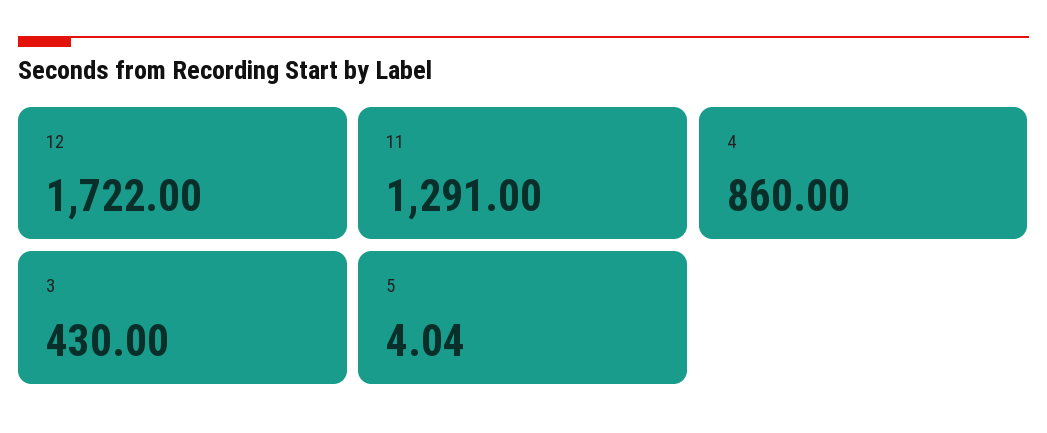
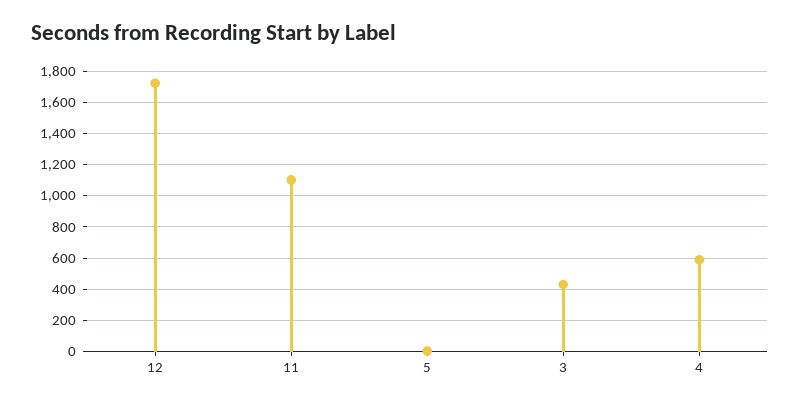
11: 1291 -> 1100
4: 860 -> 600

